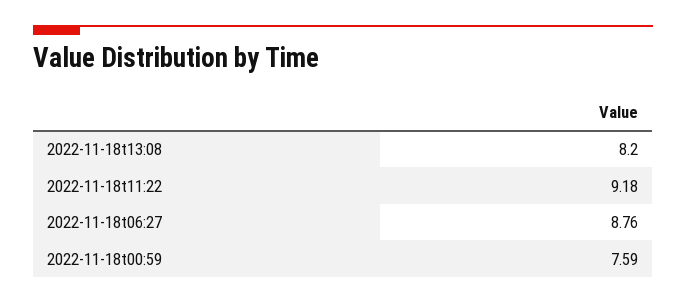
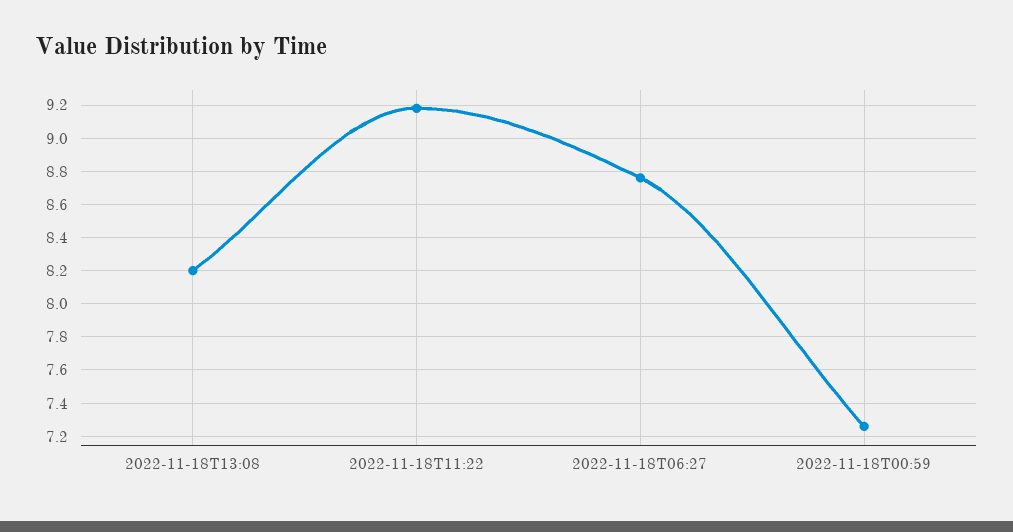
2022-11-18t00:59: 7.59 -> 7.25

